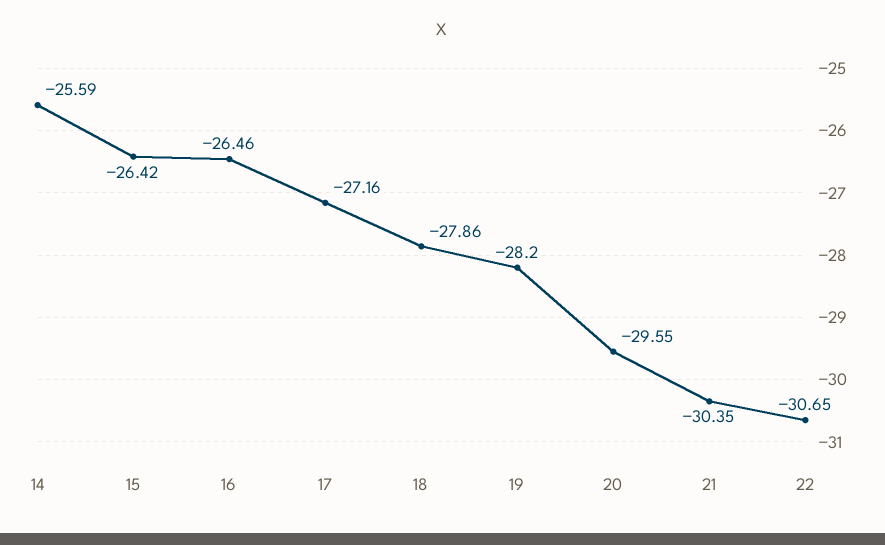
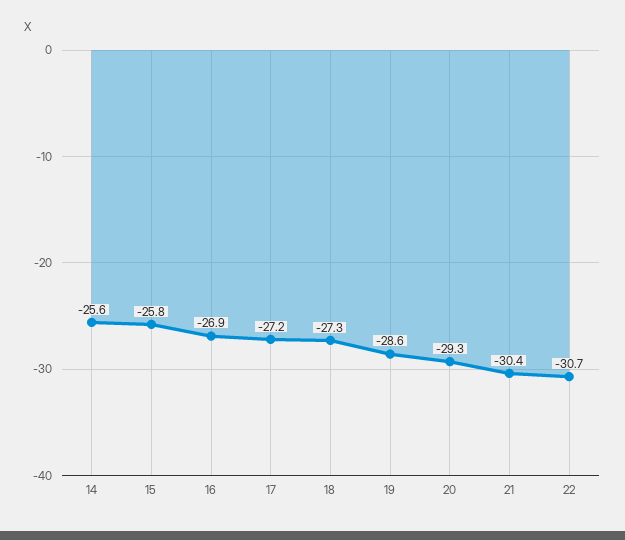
15: -26.42 -> -25.8
16: -26.46 -> -26.9
18: -27.86 -> -27.3
19: -28.2 -> -28.6
20: -29.55 -> -29.3

